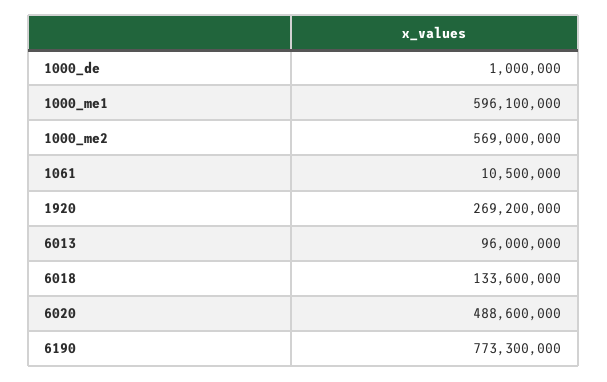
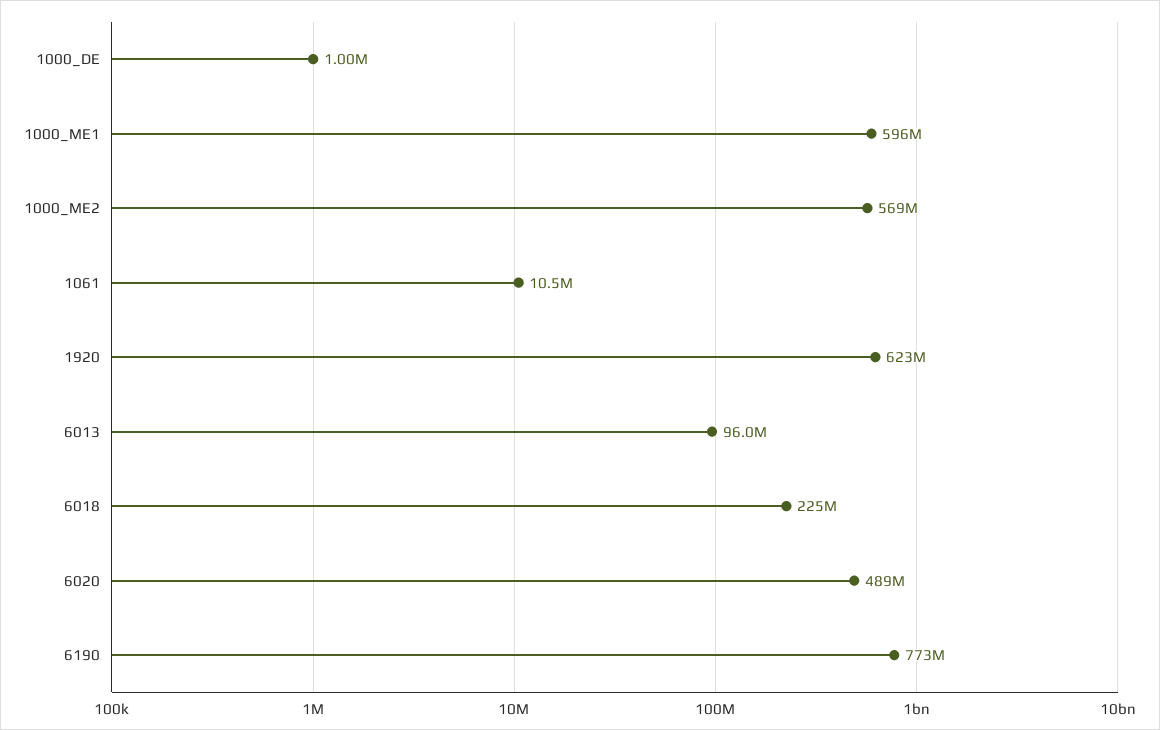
1920: 269200000 -> 623000000
6018: 133600000 -> 225000000

